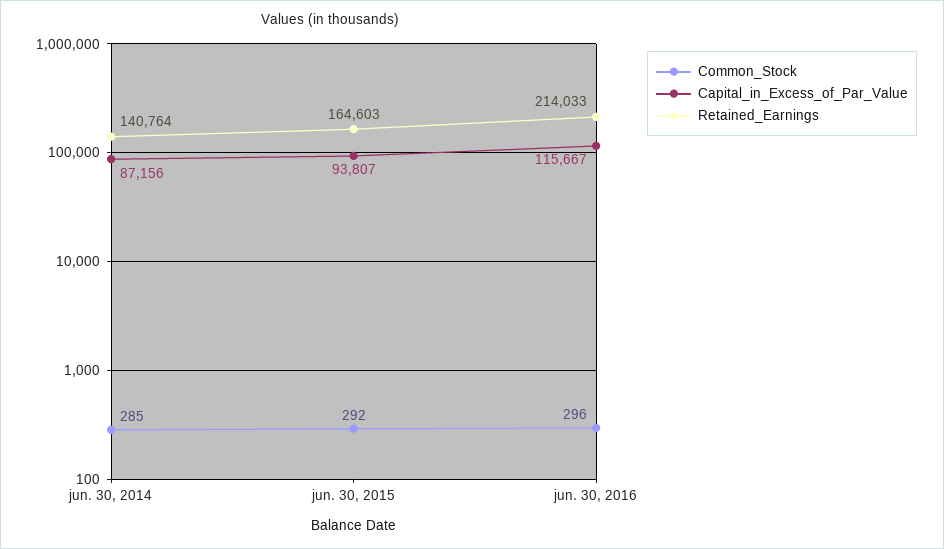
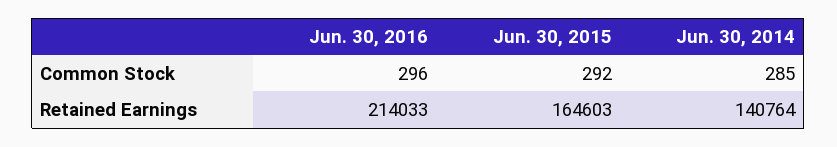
Capital_in_Excess_of_Par_Value, jun. 30, 2014: 87156 -> none
Capital_in_Excess_of_Par_Value, jun. 30, 2015: 93807 -> none
Capital_in_Excess_of_Par_Value, jun. 30, 2016: 115667 -> none

